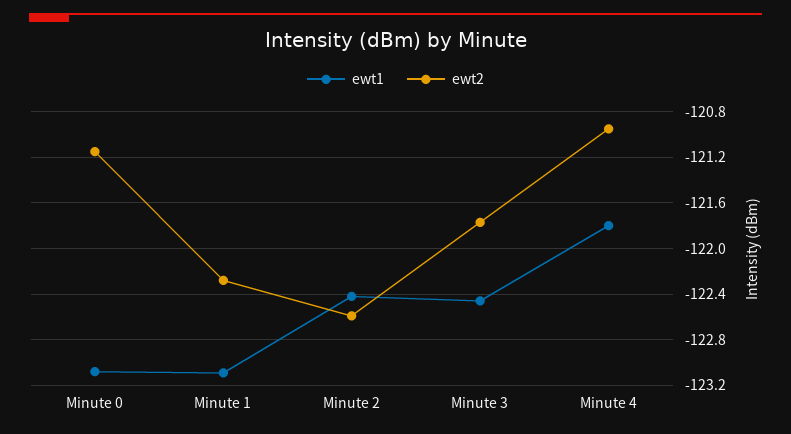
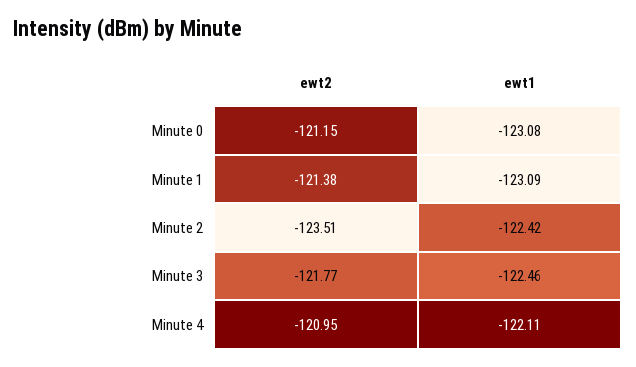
ewt2, Minute 1: -122.3 -> -121.38
ewt2, Minute 2: -122.6 -> -123.51
ewt1, Minute 4: -121.8 -> -122.11

